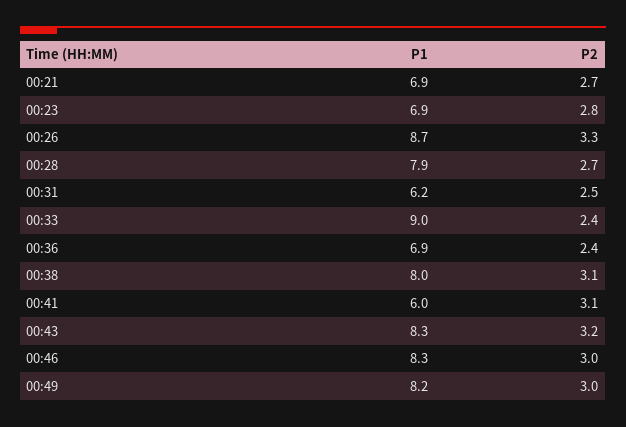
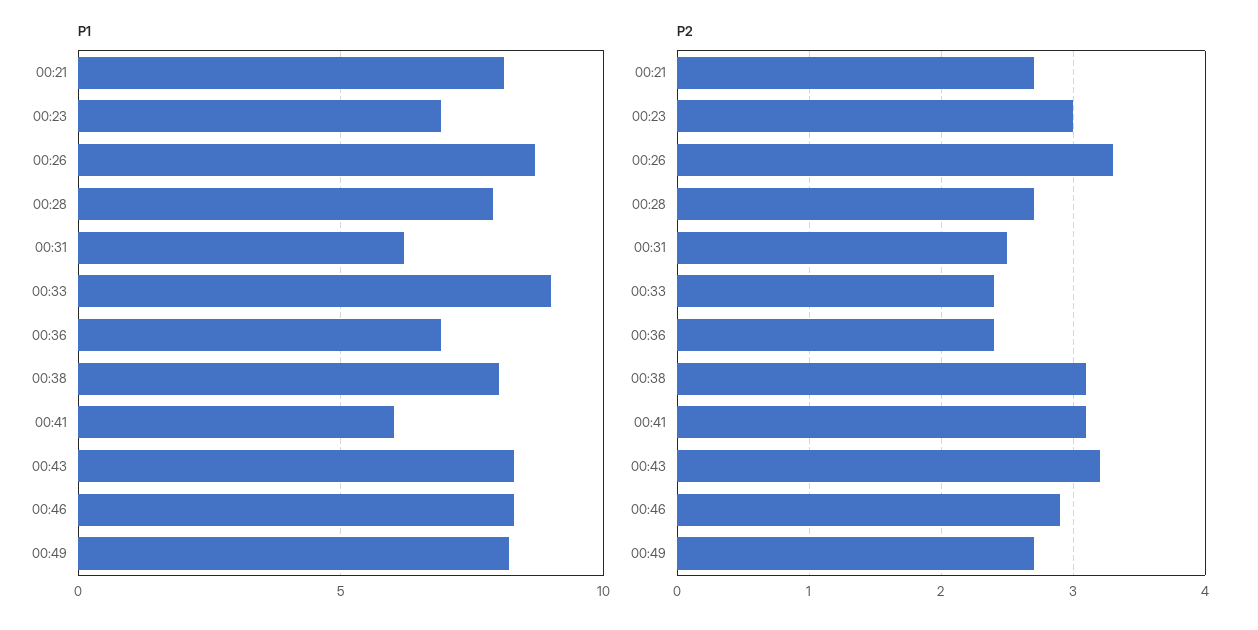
P1, 00:21: 6.9 -> 8
P2, 00:23: 2.8 -> 3
P2, 00:46: 3 -> 2.9
P2, 00:49: 3 -> 2.7

